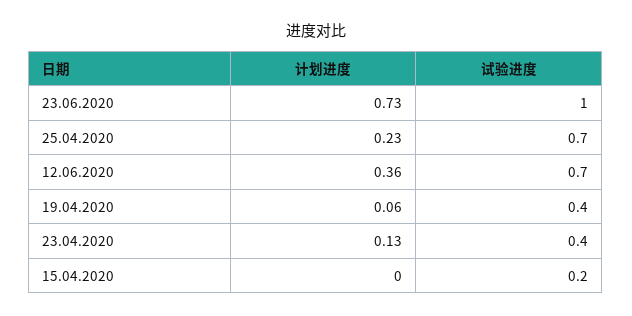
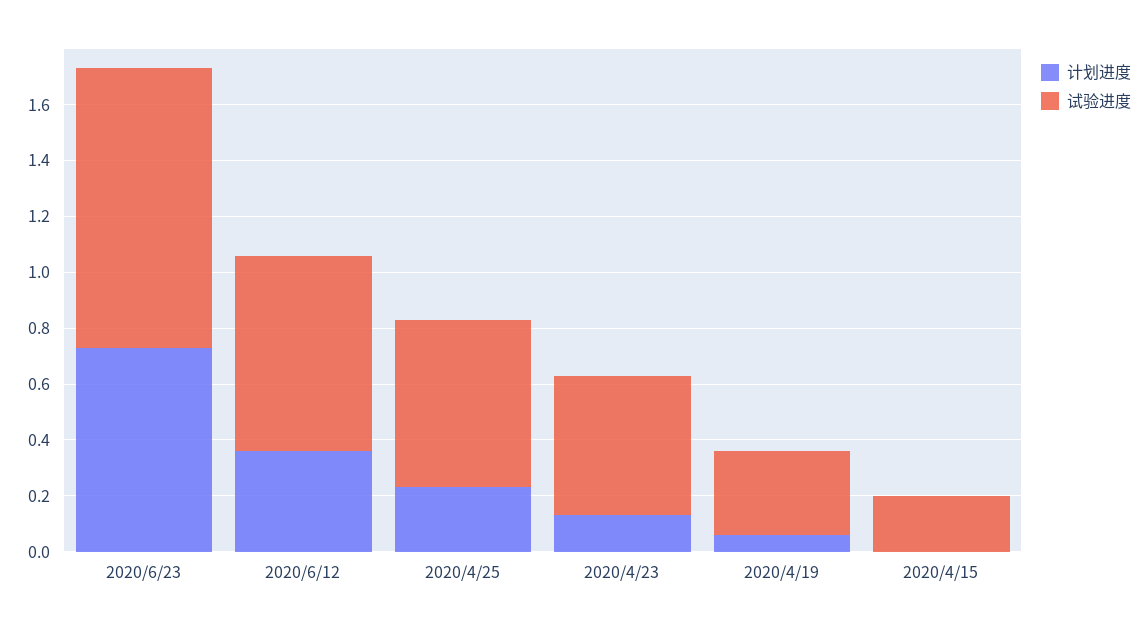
试验进度, 25.04.2020: 0.7 -> 0.6
试验进度, 19.04.2020: 0.4 -> 0.3
试验进度, 23.04.2020: 0.4 -> 0.5

